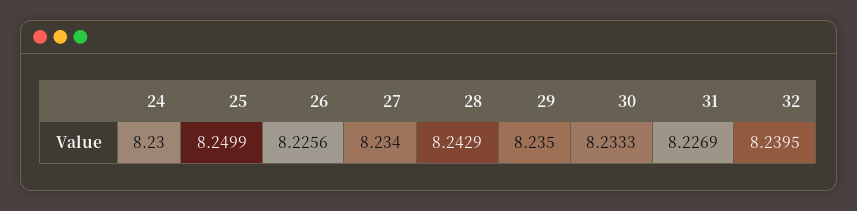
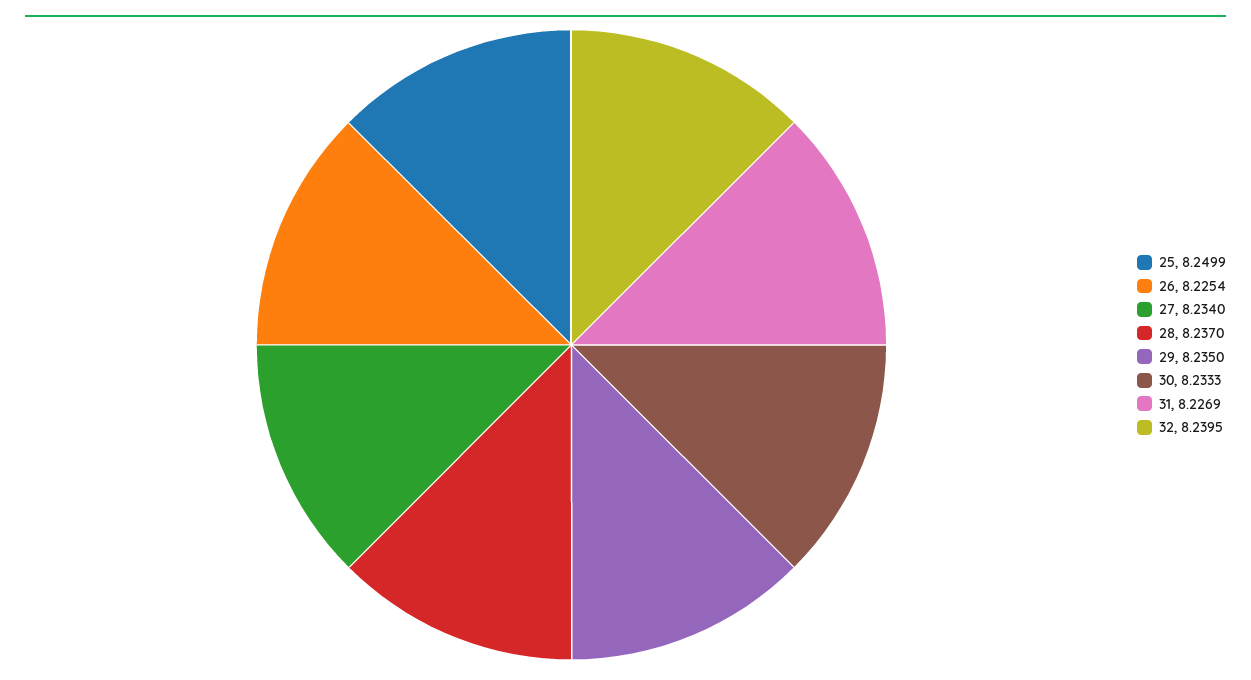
24: 8.23 -> none
26: 8.2256 -> 8.2254
28: 8.2429 -> 8.237

